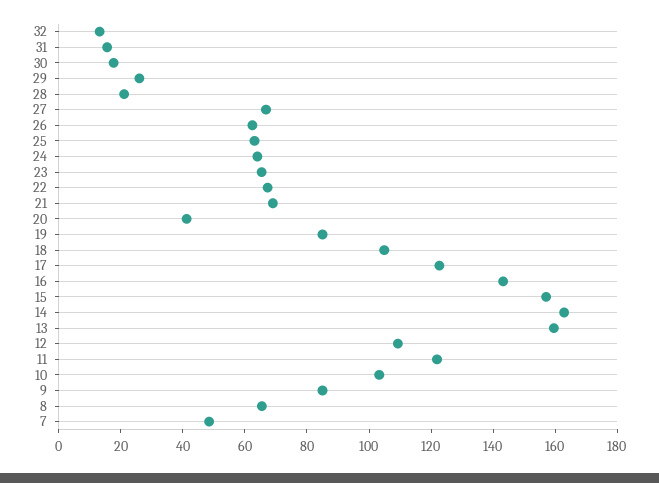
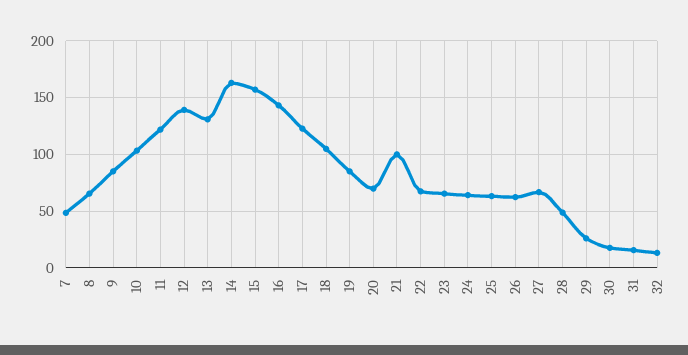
28: 20 -> 50
21: 70 -> 100
20: 40 -> 70
13: 160 -> 130
12: 110 -> 140

